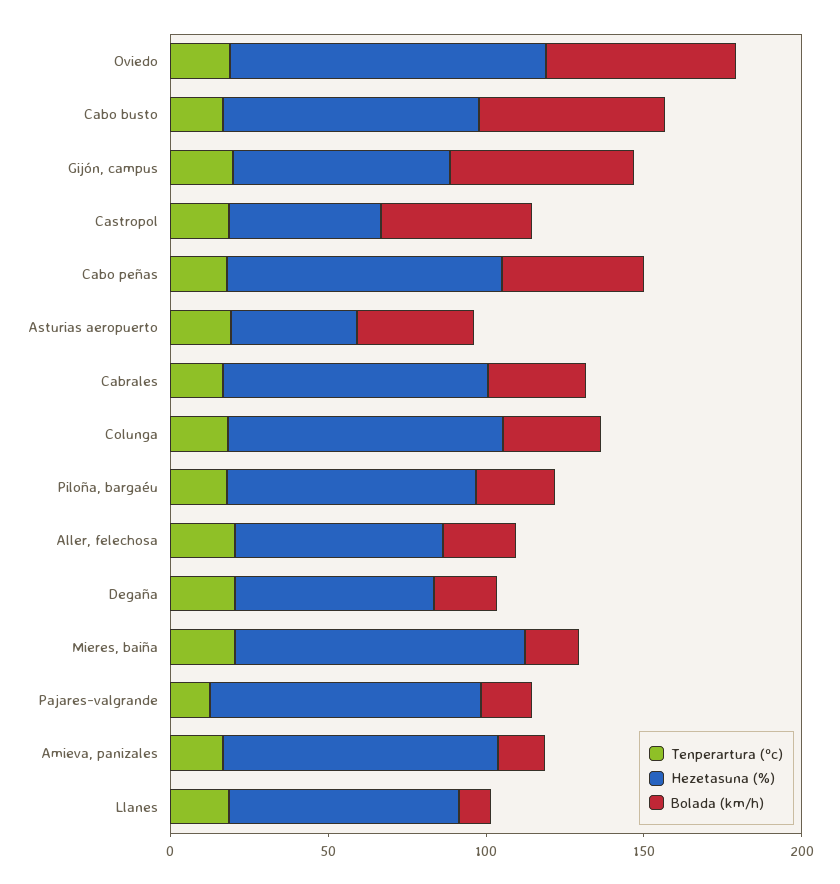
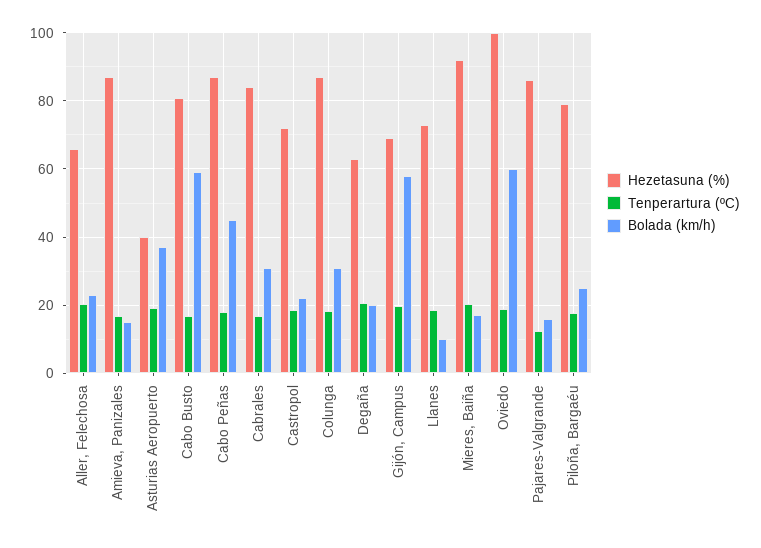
Hezetasuna (%), Castropol: 50 -> 72
Bolada (km/h), Castropol: 50 -> 22

